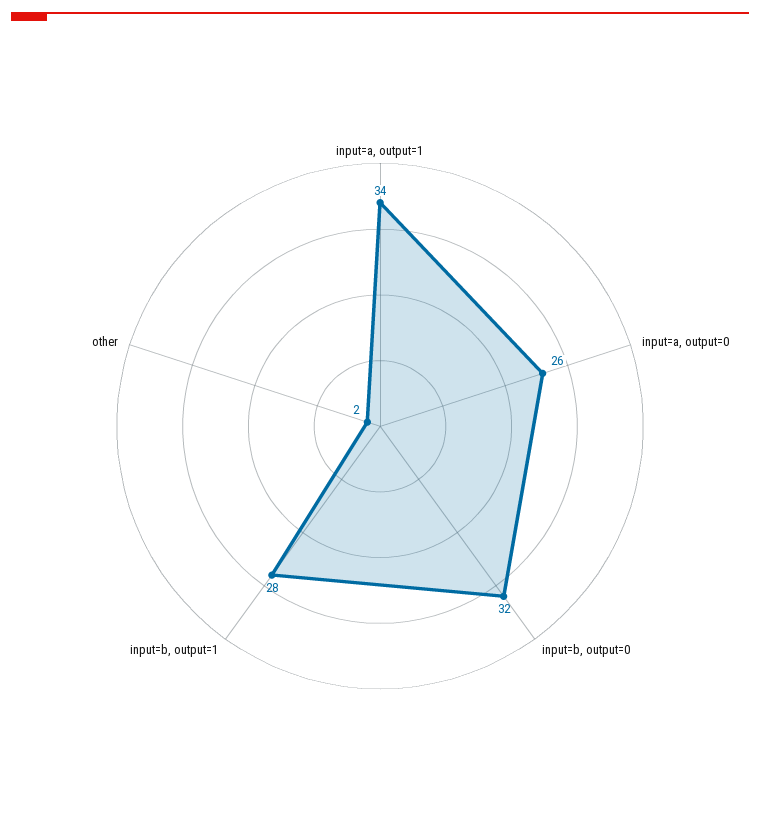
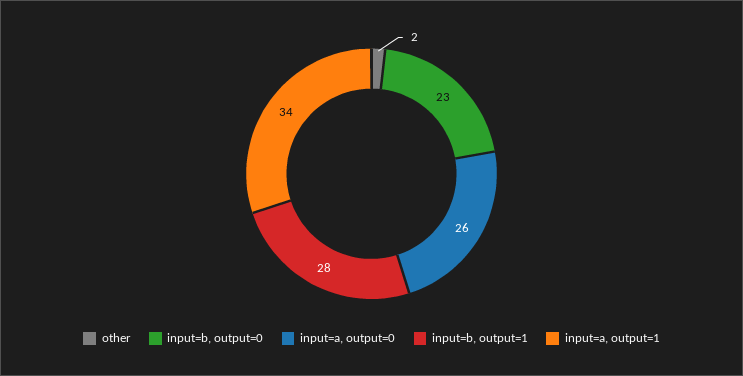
input=b, output=0: 32 -> 23

